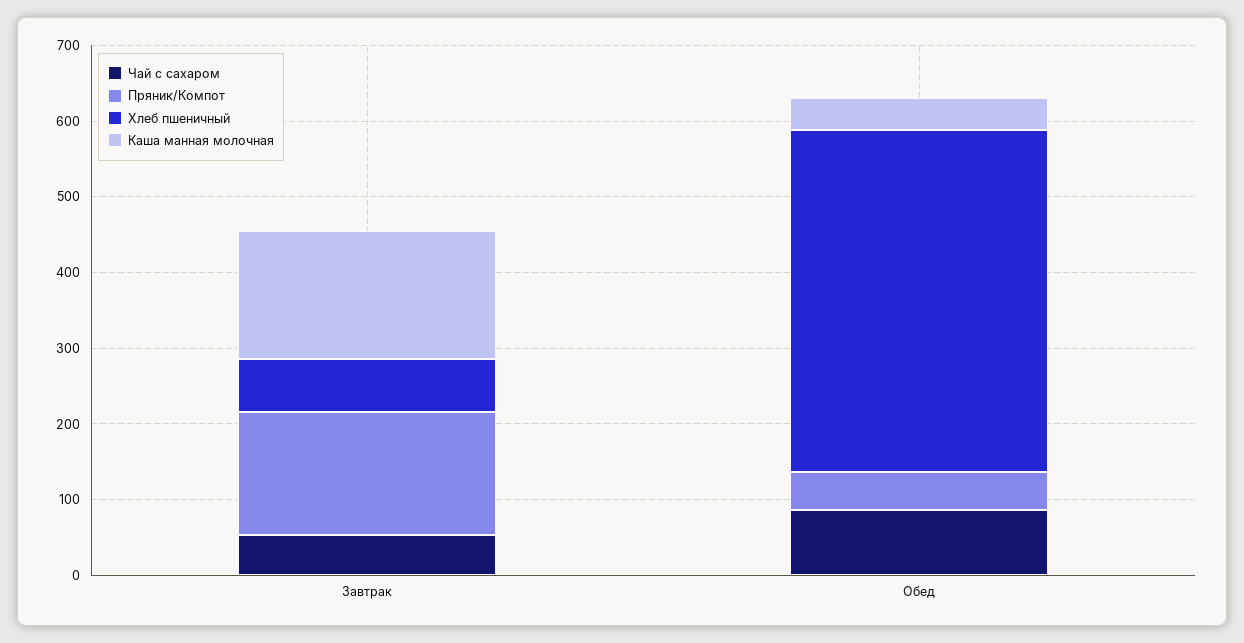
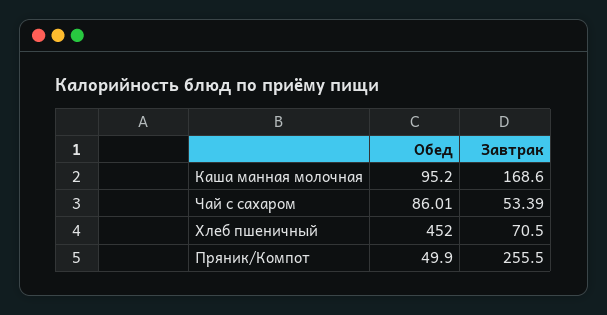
Пряник/Компот, Завтрак: 160 -> 255.5
Каша манная молочная, Обед: 40 -> 95.2

